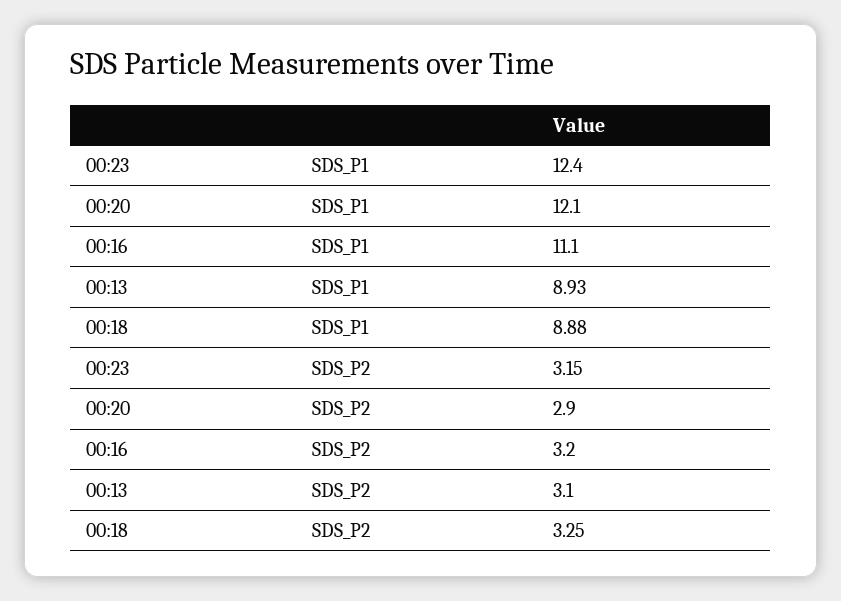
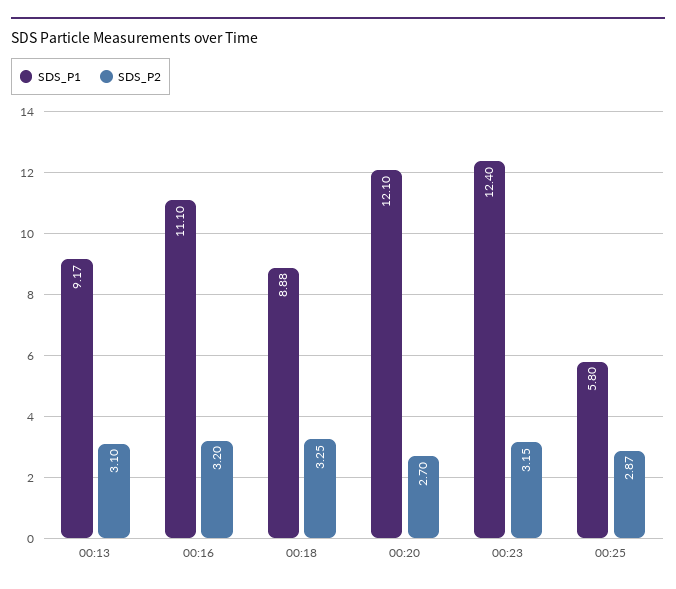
SDS_P1, 00:13: 8.93 -> 9.17
SDS_P2, 00:20: 2.9 -> 2.7
SDS_P1, 00:25: none -> 5.8
SDS_P2, 00:25: none -> 2.87

